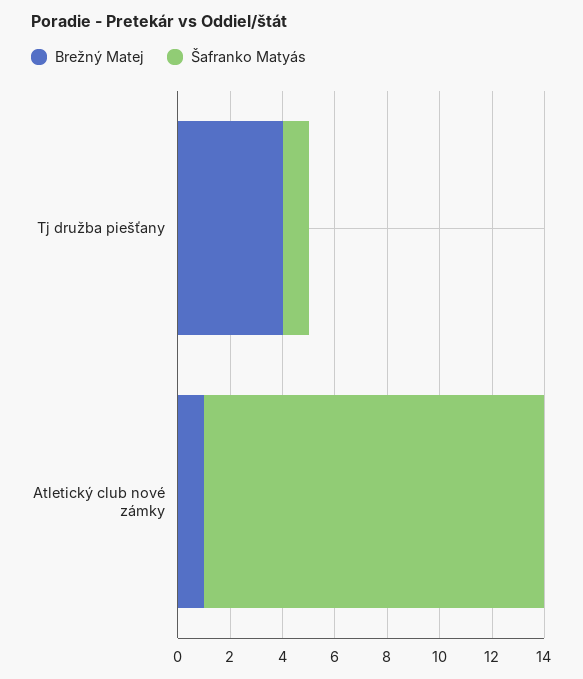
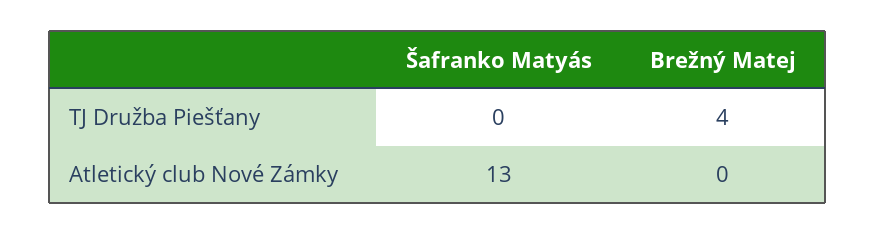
Šafranko Matyás, Tj družba piešťany: 1 -> 0
Brežný Matej, Atletický club nové zámky: 1 -> 0

